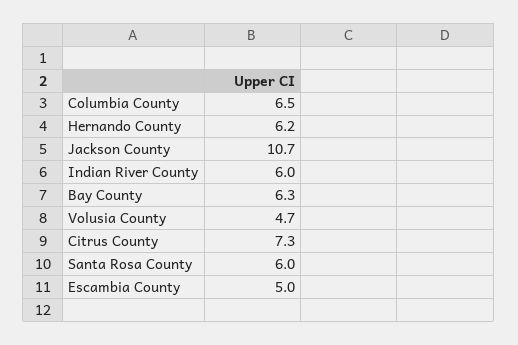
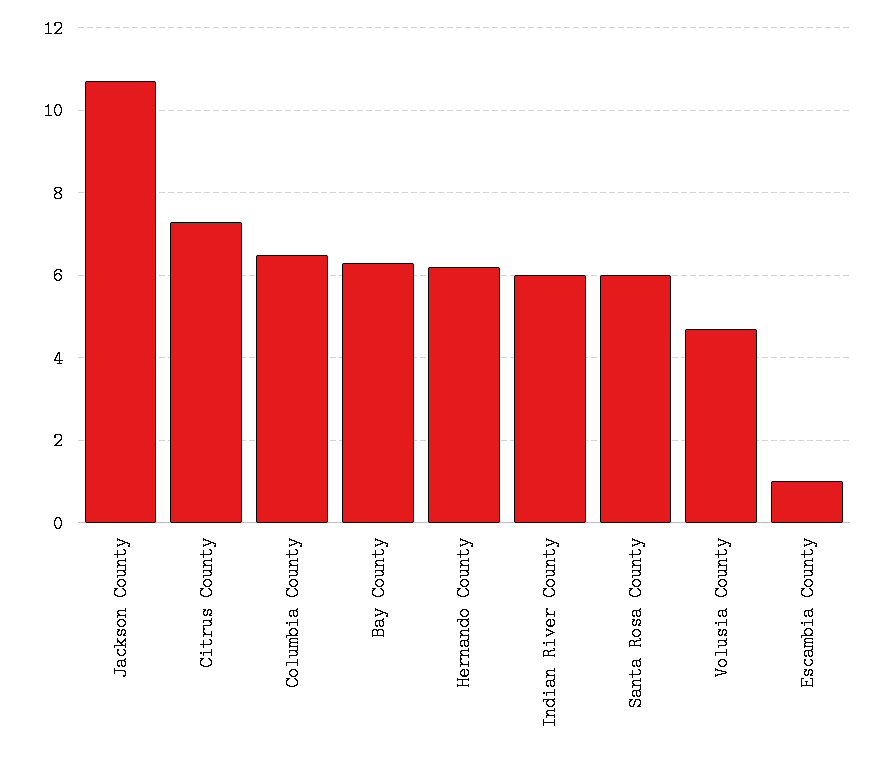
Escambia County: 5 -> 1

